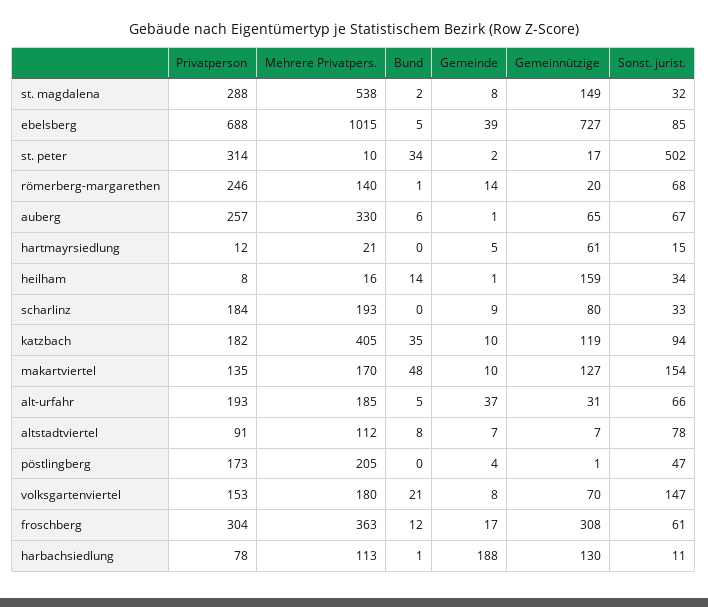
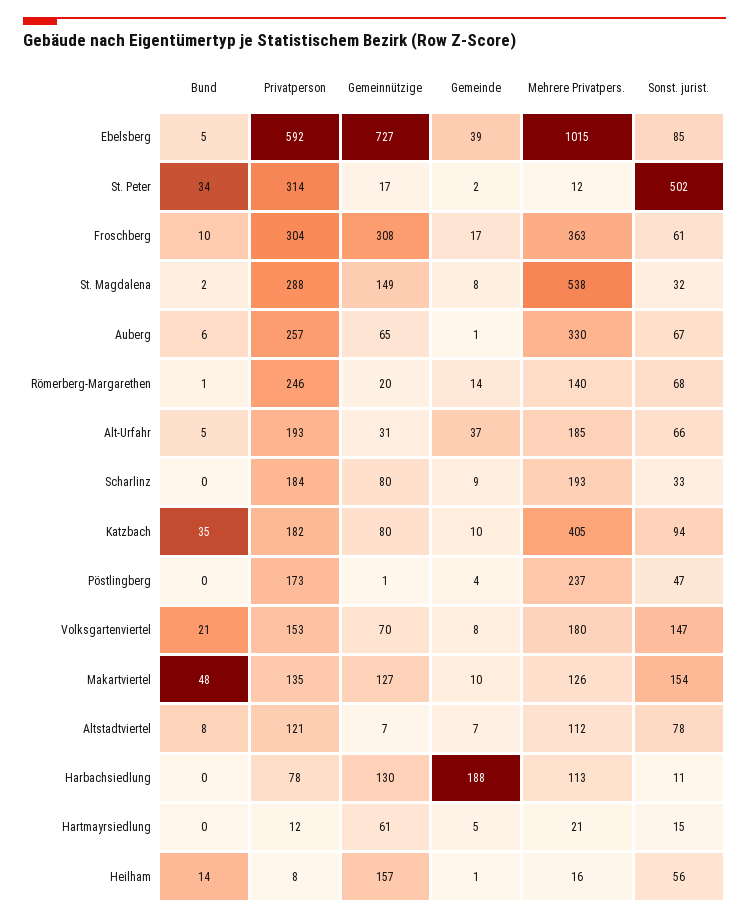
Privatperson, ebelsberg: 688 -> 592
Mehrere Privatpers., st. peter: 10 -> 12
Gemeinnützige, heilham: 159 -> 157
Sonst. jurist., heilham: 34 -> 56
Gemeinnützige, katzbach: 119 -> 80
Mehrere Privatpers., makartviertel: 170 -> 126
Privatperson, altstadtviertel: 91 -> 121
Mehrere Privatpers., pöstlingberg: 205 -> 237
Bund, froschberg: 12 -> 10
Bund, harbachsiedlung: 1 -> 0

